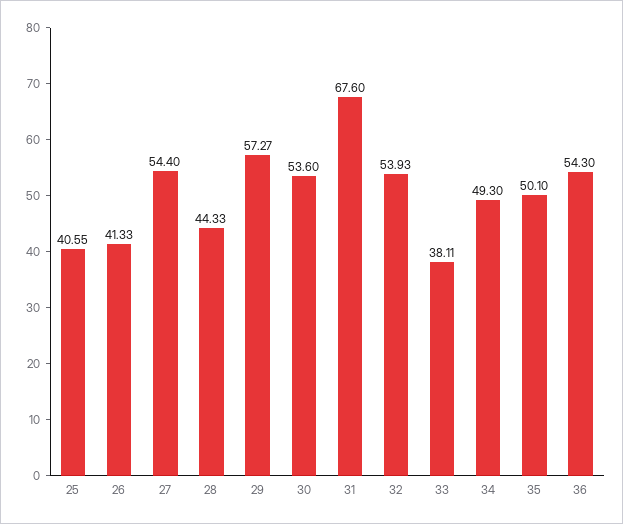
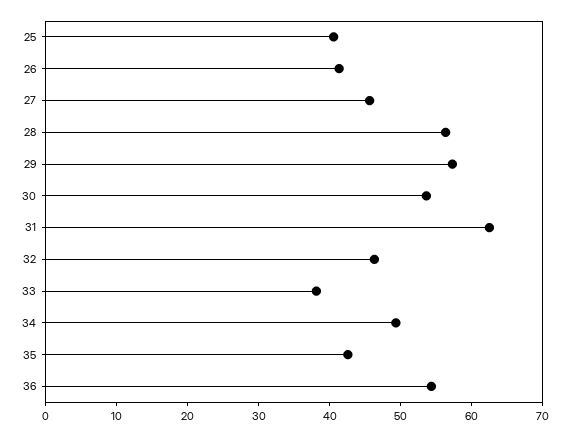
27: 54.4 -> 46
28: 44.33 -> 56
31: 67.6 -> 62
32: 53.93 -> 46
35: 50.1 -> 42

